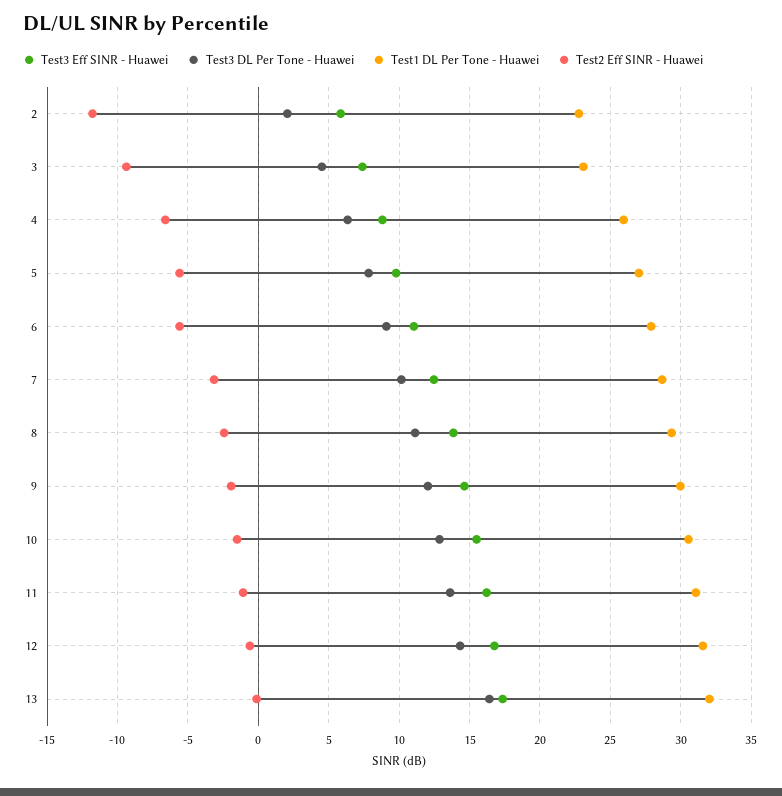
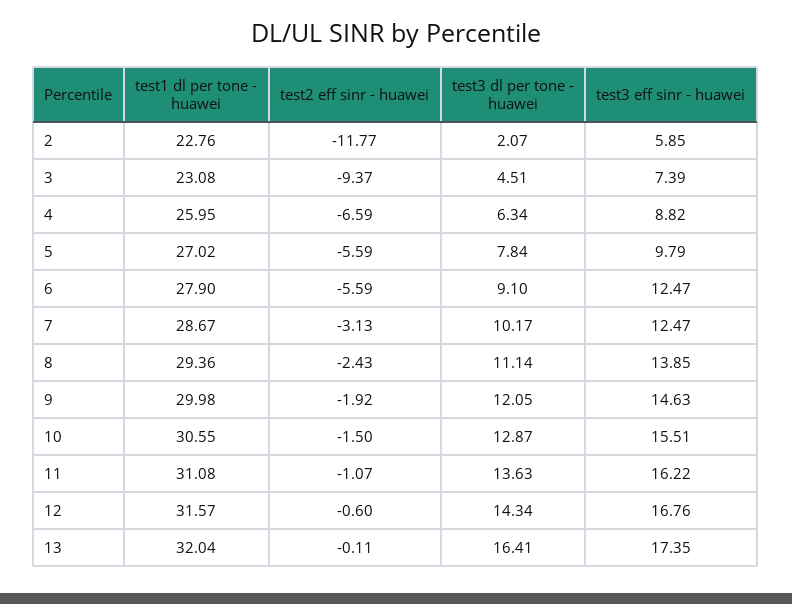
Test3 Eff SINR - Huawei, 6: 11 -> 12.47

